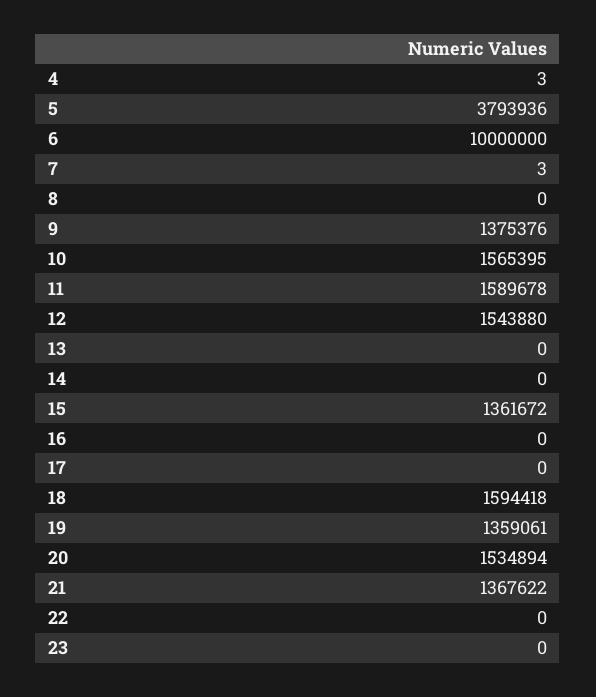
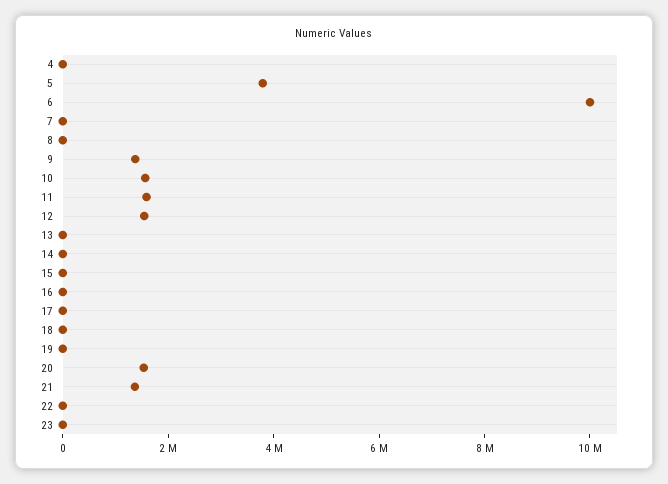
15: 1361672 -> 0
18: 1594418 -> 0
19: 1359061 -> 0

